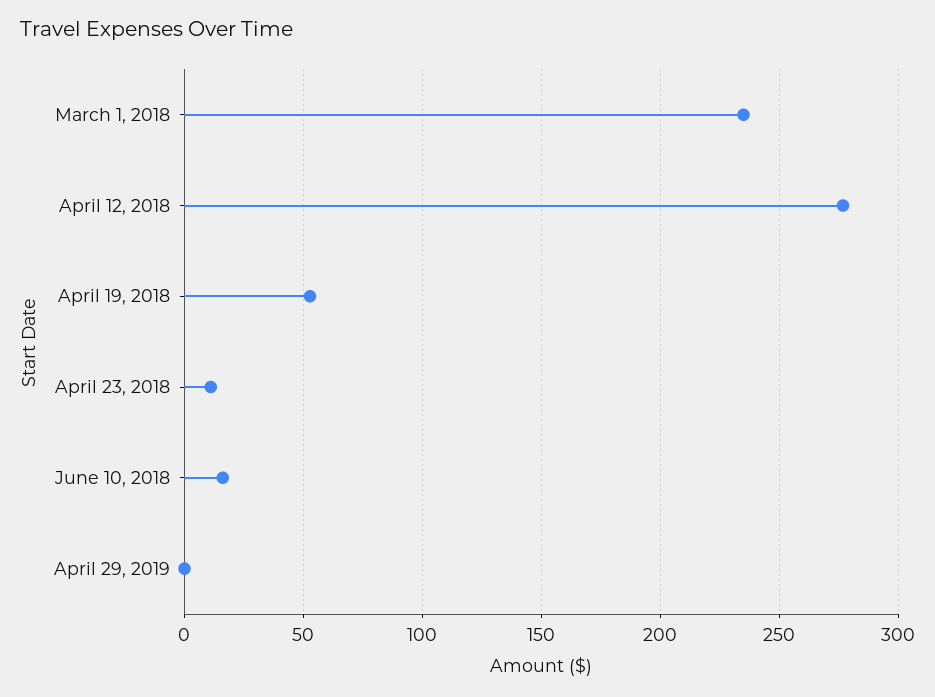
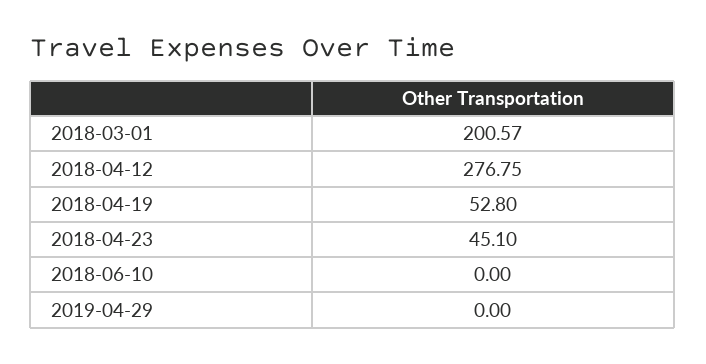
March 1, 2018: 235 -> 200.57
April 23, 2018: 10 -> 45.1
June 10, 2018: 15 -> 0

